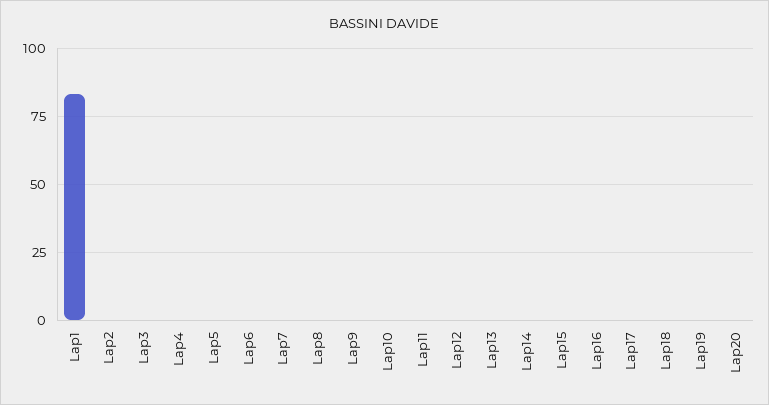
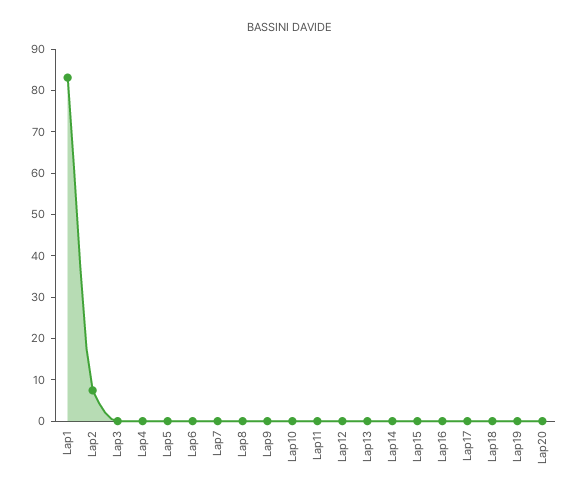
Lap2: 0 -> 8

